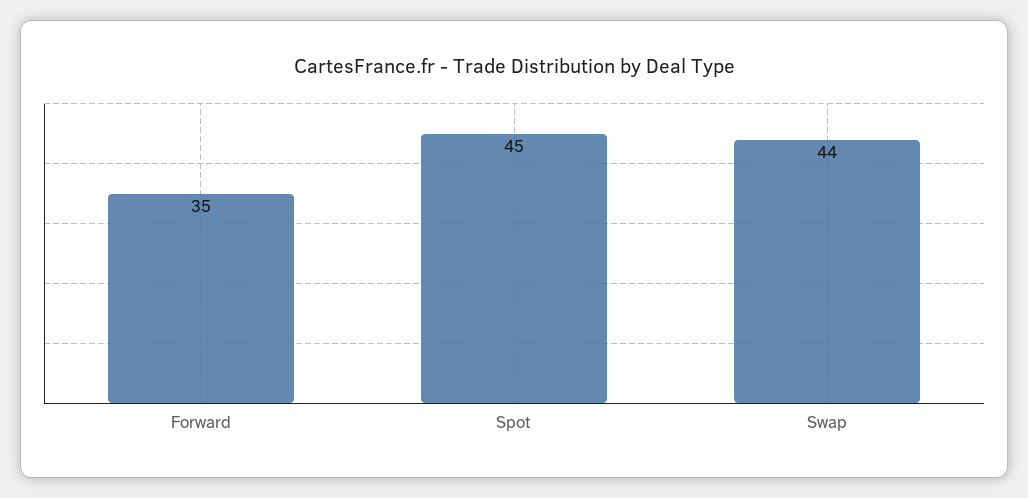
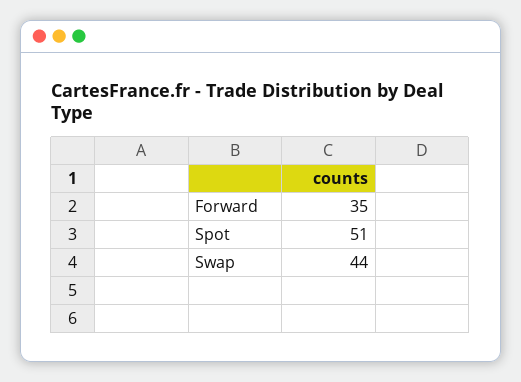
Spot: 45 -> 51

